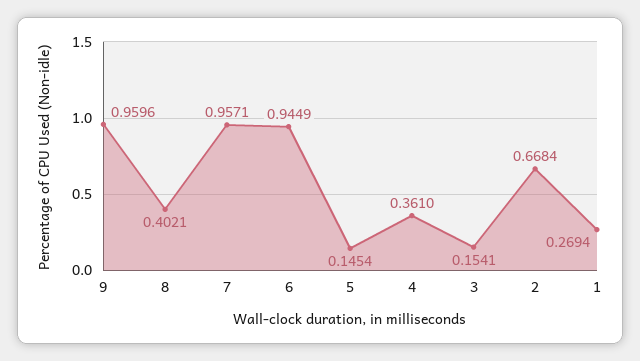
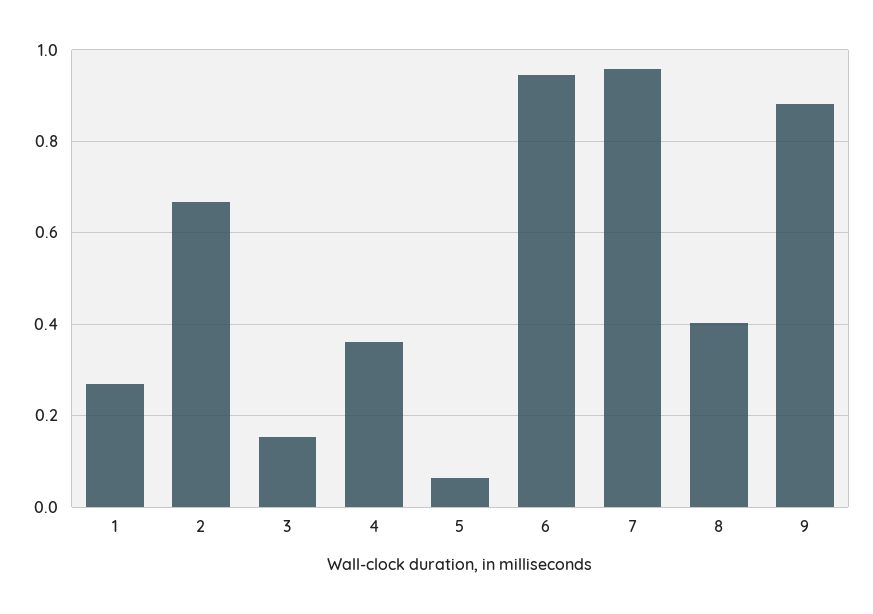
9: 0.9596 -> 0.88
5: 0.1454 -> 0.06

